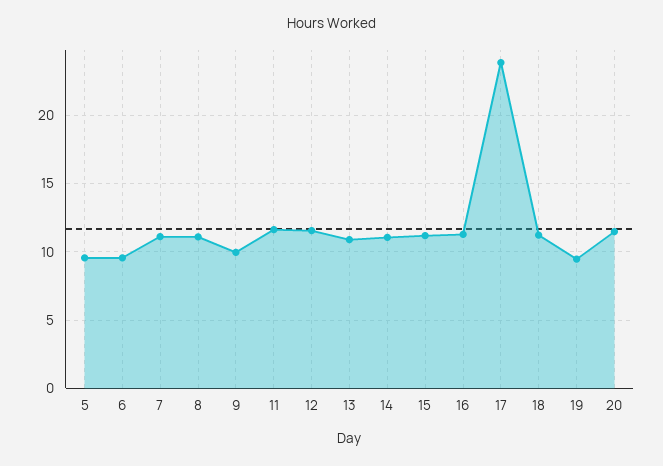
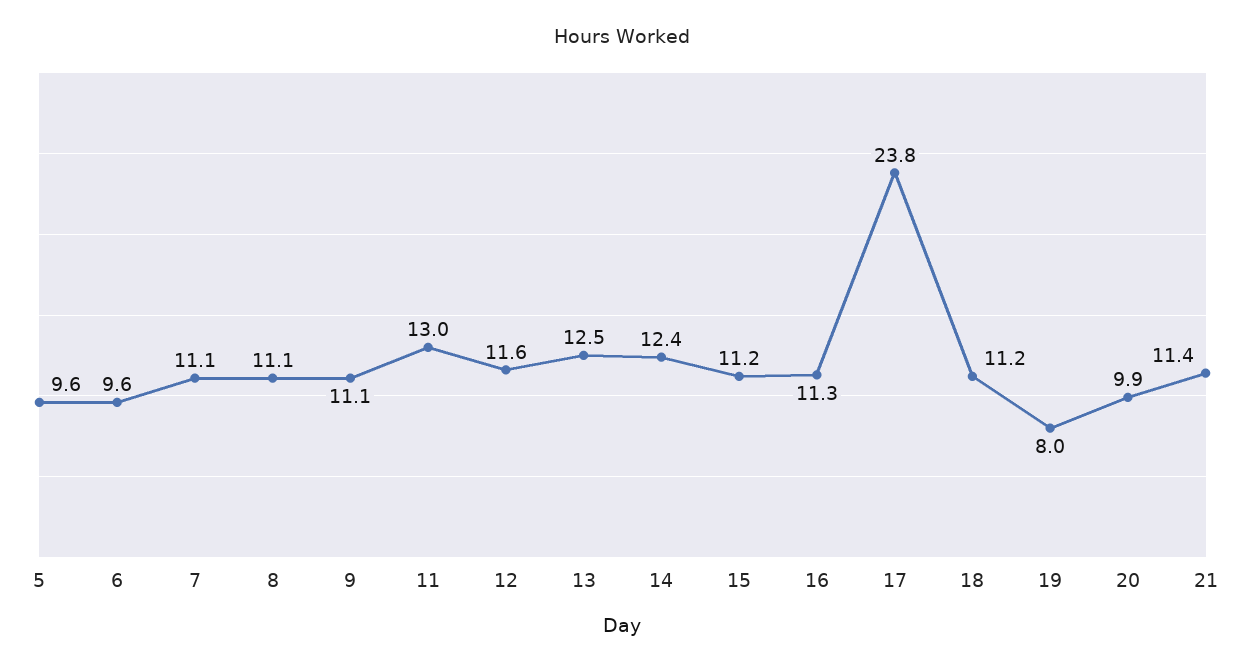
9: 10 -> 11.1
11: 11.5 -> 13
13: 11 -> 12.5
14: 11 -> 12.4
19: 9.5 -> 8
20: 11.5 -> 9.9
21: none -> 11.4

